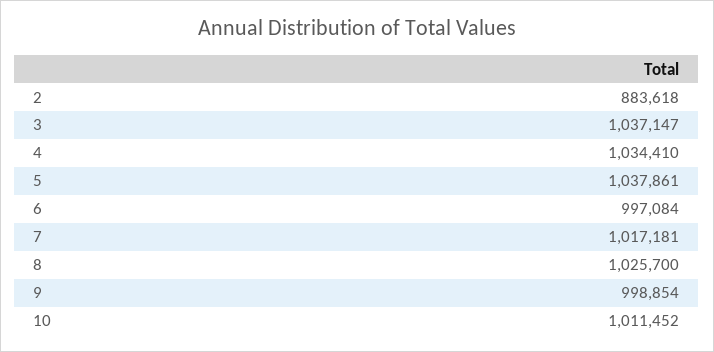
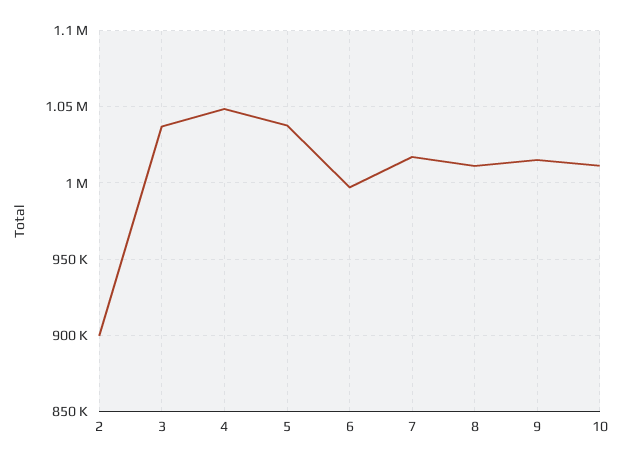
2: 883618 -> 900000
4: 1034410 -> 1050000
8: 1025700 -> 1010000
9: 998854 -> 1015000

